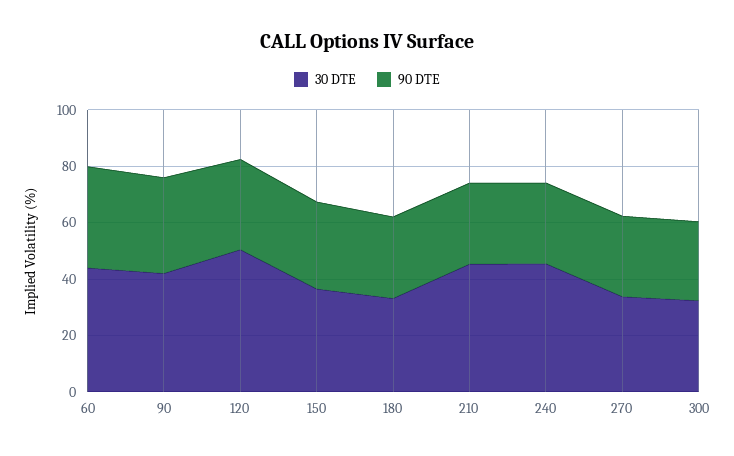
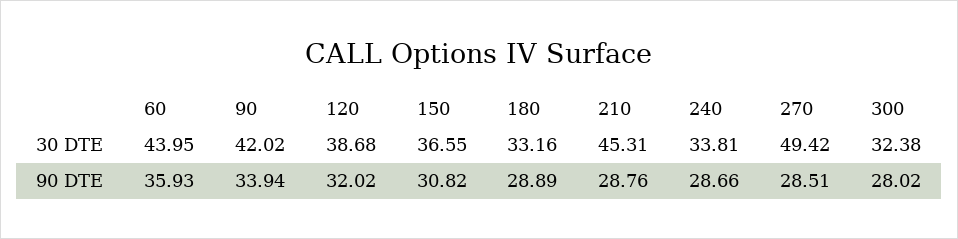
30 DTE, 120: 50 -> 38.68
30 DTE, 240: 45 -> 33.81
30 DTE, 270: 35 -> 49.42

